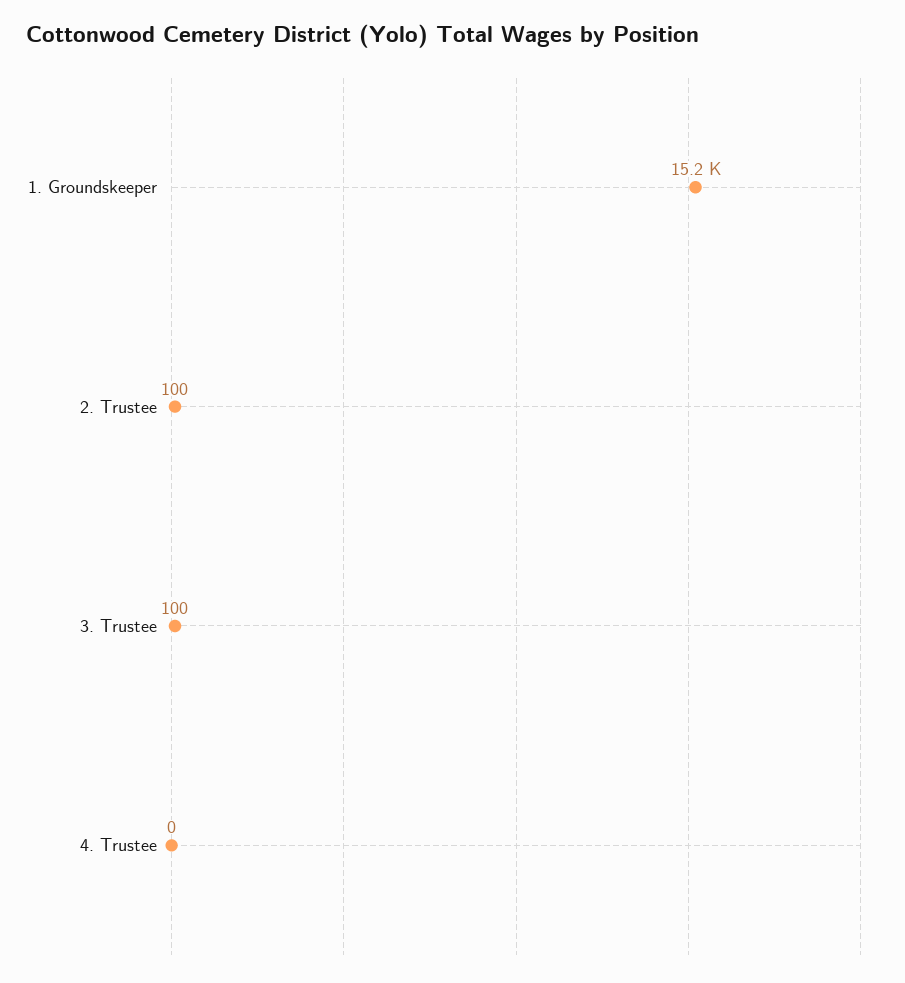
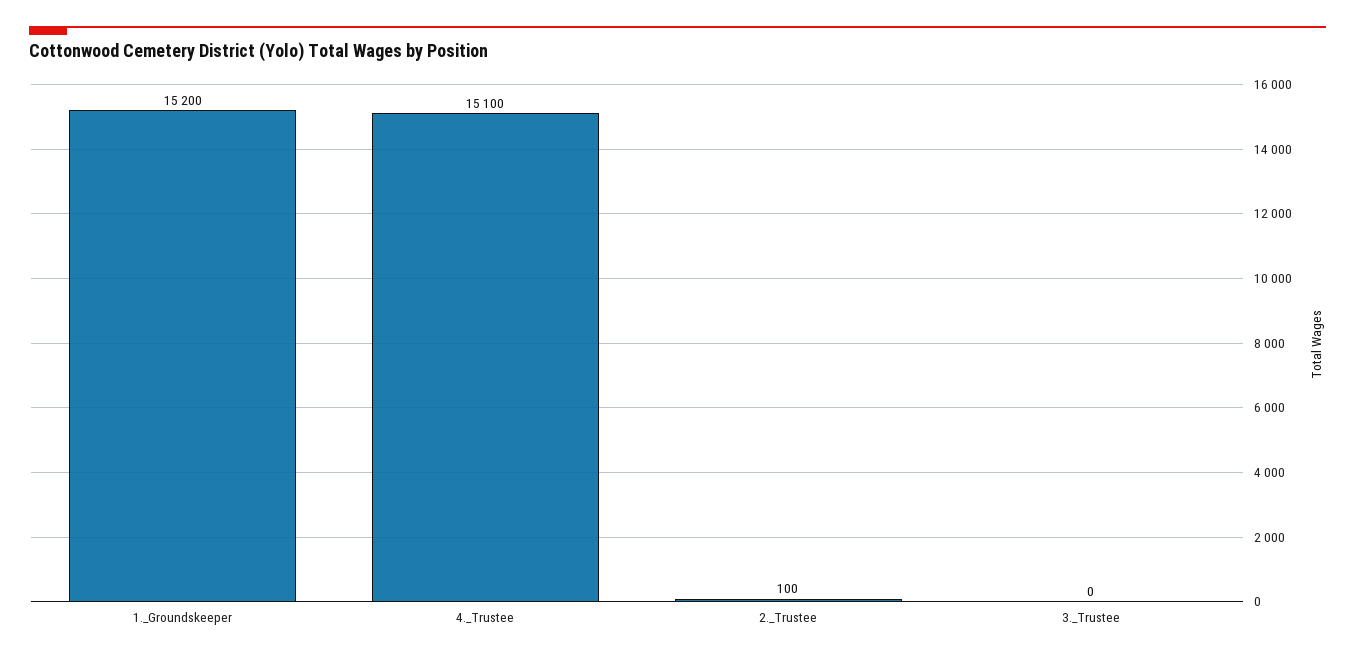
3. Trustee: 100 -> 0
4. Trustee: 0 -> 15100

